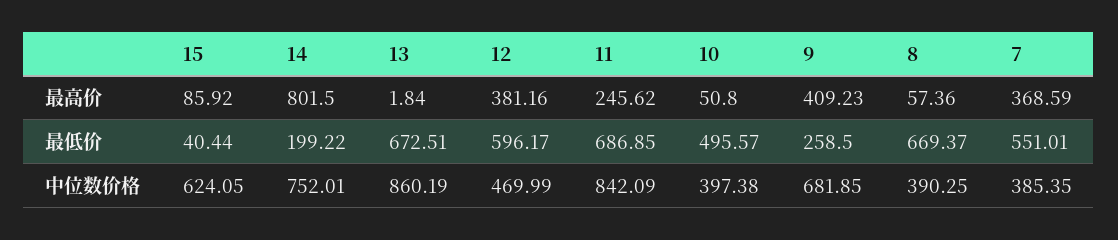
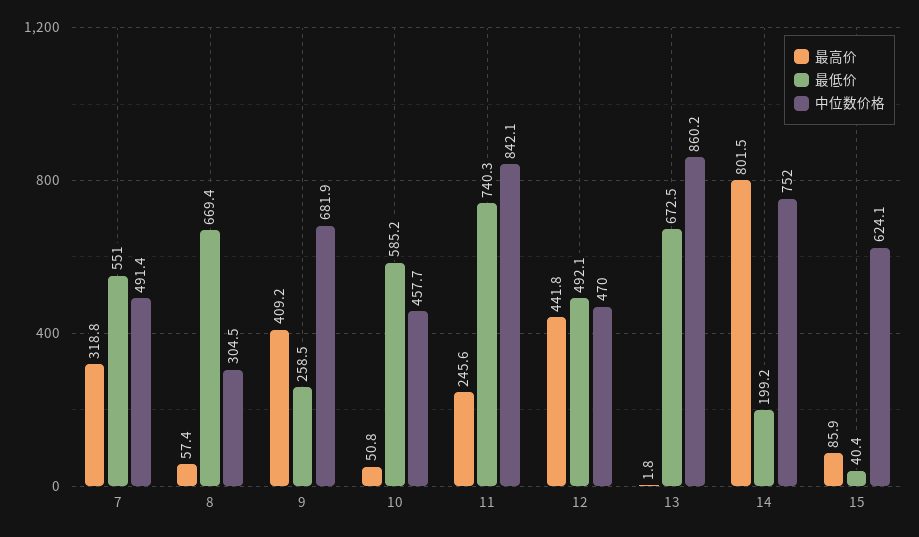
最高价, 12: 381.16 -> 441.8
最高价, 7: 368.59 -> 318.8
最低价, 12: 596.17 -> 492.1
最低价, 11: 686.85 -> 740.3
最低价, 10: 495.57 -> 585.2
中位数价格, 10: 397.38 -> 457.7
中位数价格, 8: 390.25 -> 304.5
中位数价格, 7: 385.35 -> 491.4

